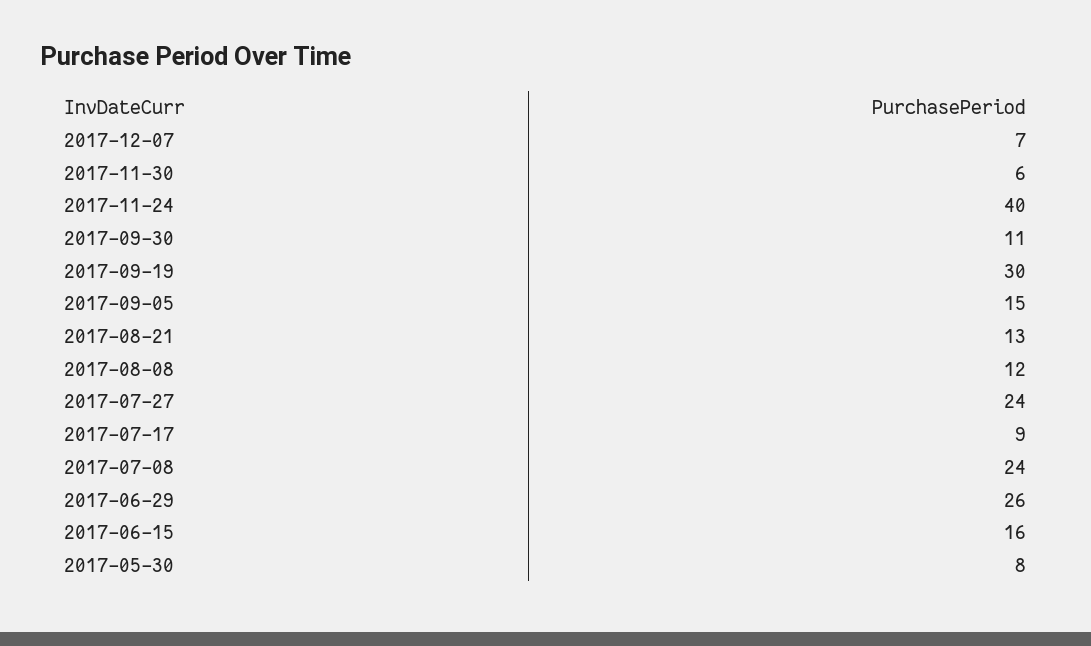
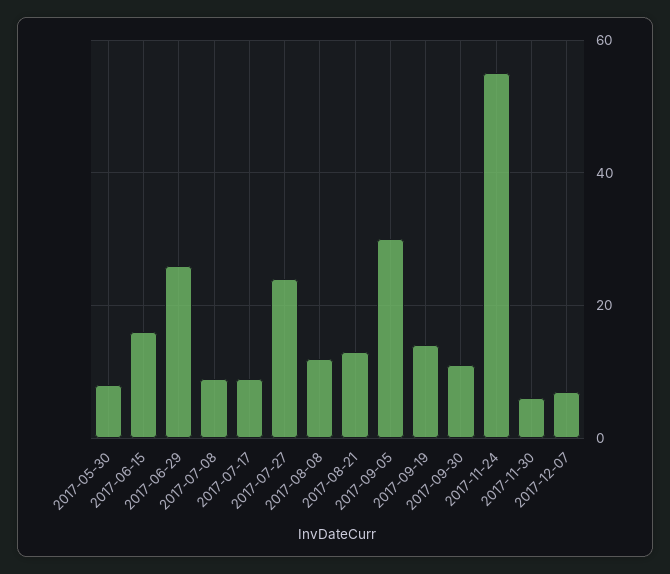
2017-11-24: 40 -> 55
2017-09-19: 30 -> 15
2017-09-05: 15 -> 30
2017-07-08: 24 -> 10

